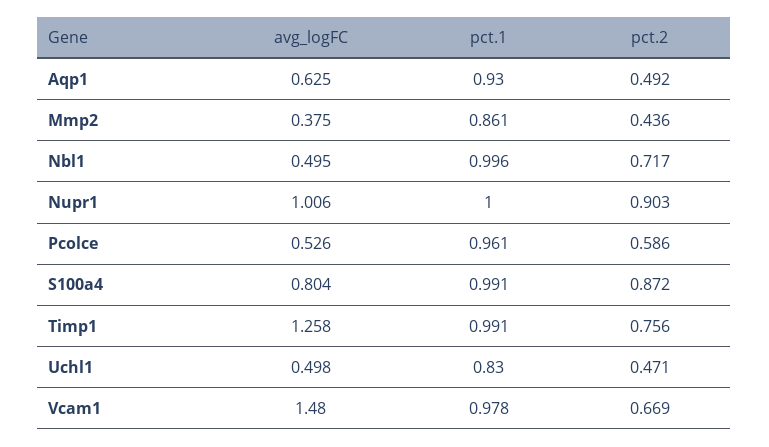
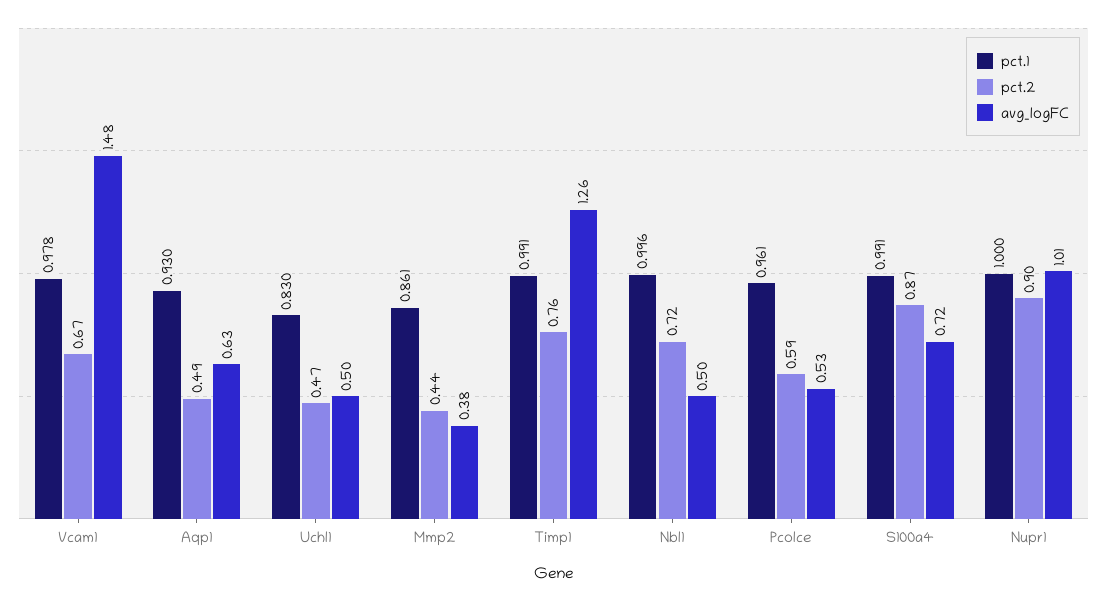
avg_logFC, S100a4: 0.804 -> 0.72

